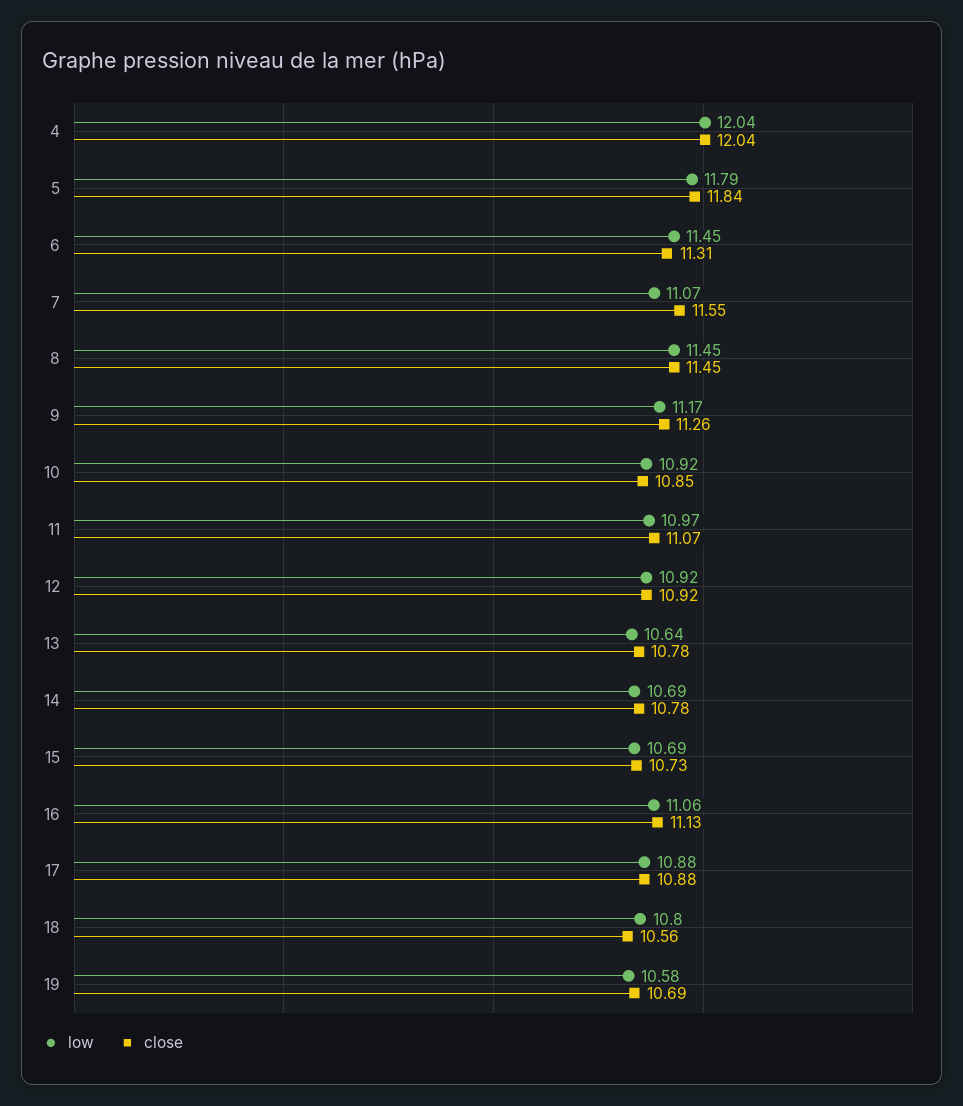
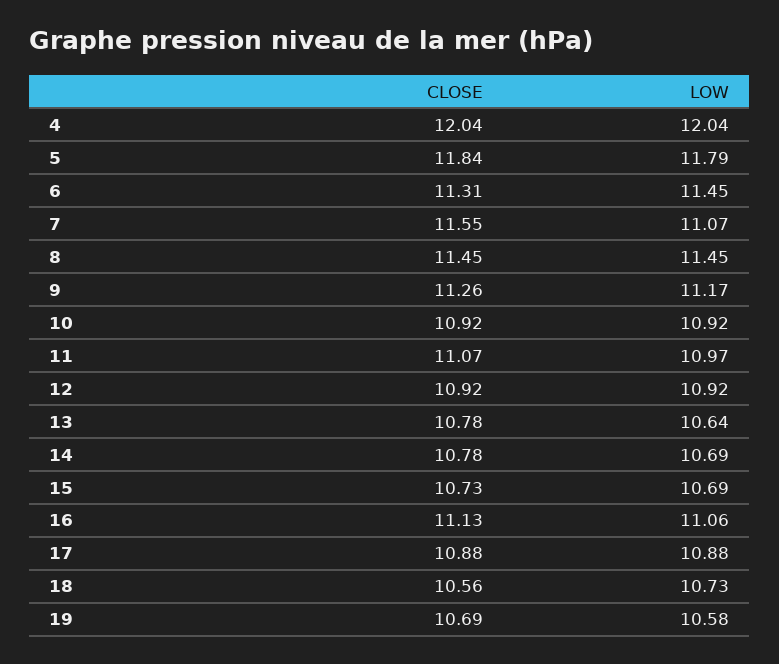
close, 10: 10.85 -> 10.92
low, 18: 10.8 -> 10.73

